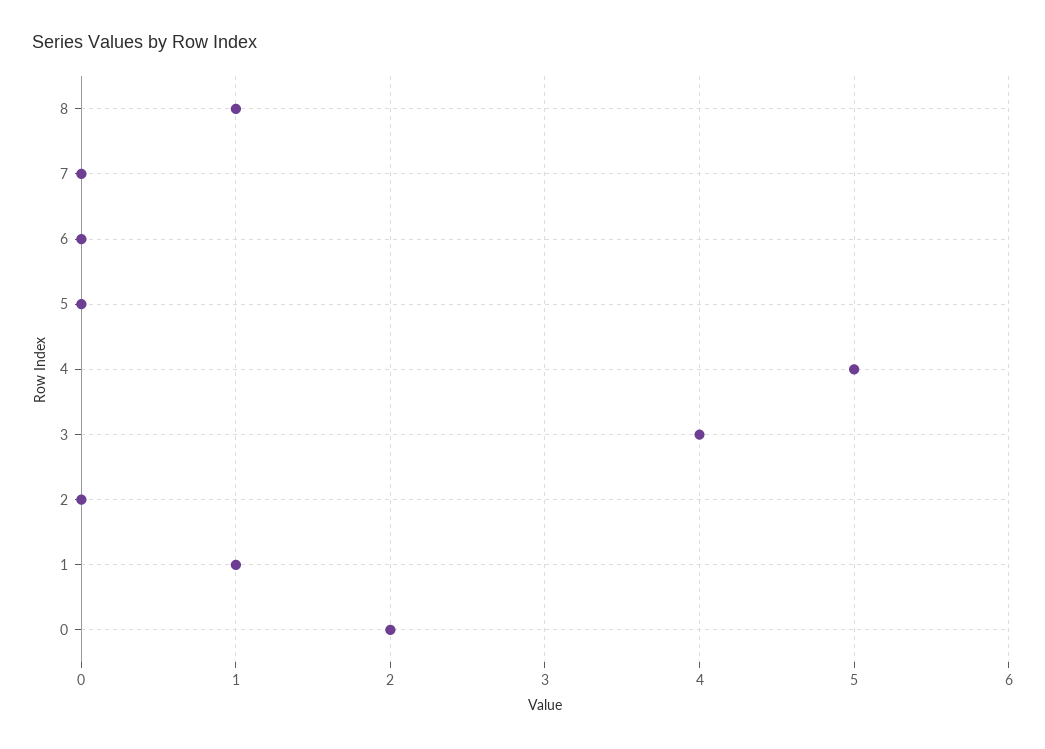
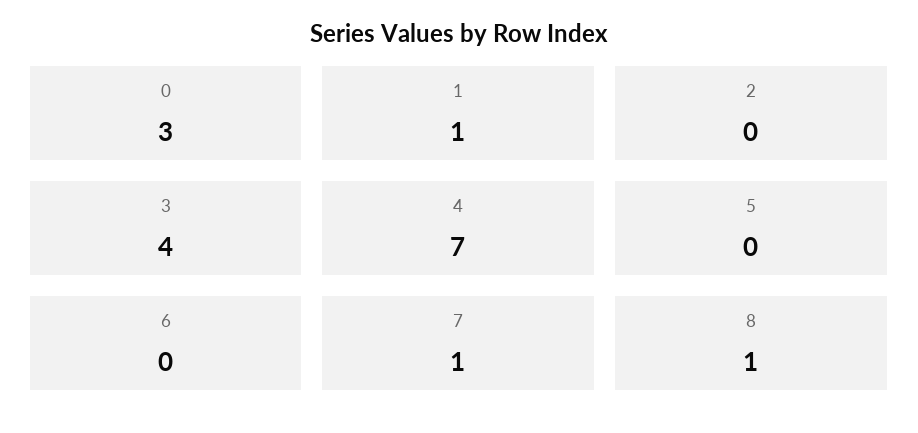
7: 0 -> 1
4: 5 -> 7
0: 2 -> 3

